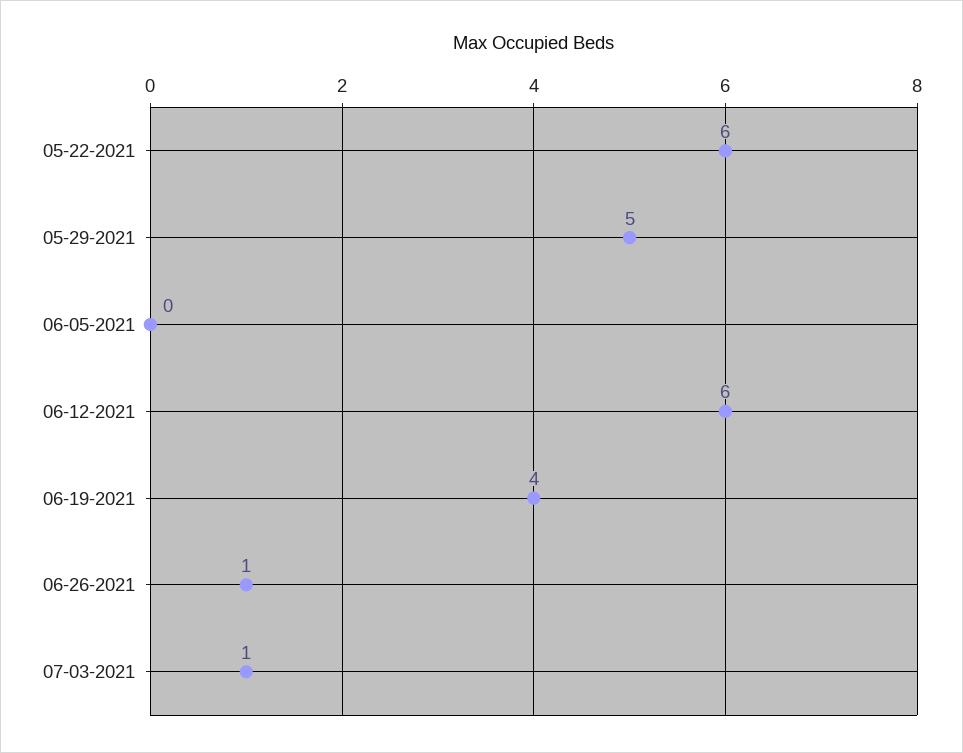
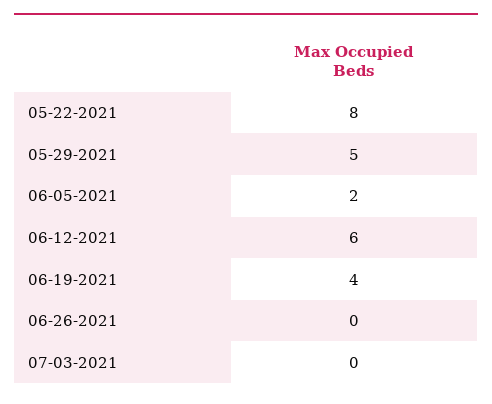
05-22-2021: 6 -> 8
06-05-2021: 0 -> 2
06-26-2021: 1 -> 0
07-03-2021: 1 -> 0

